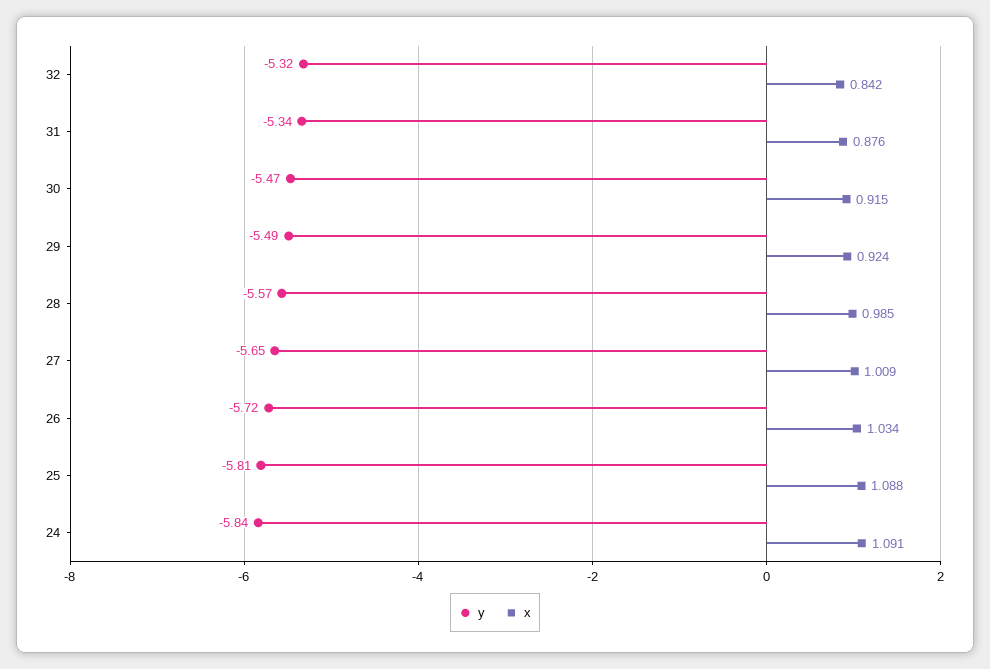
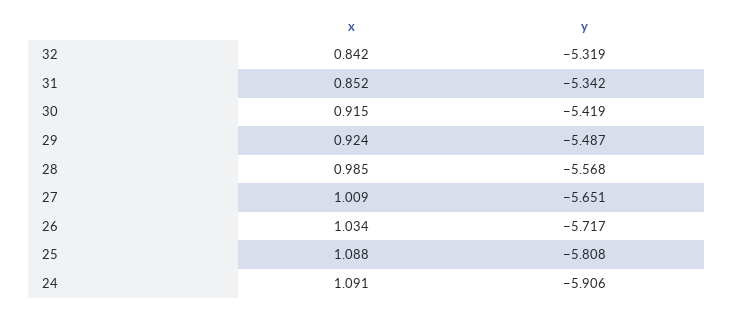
x, 31: 0.876 -> 0.852
y, 30: -5.47 -> -5.419
y, 24: -5.84 -> -5.906

